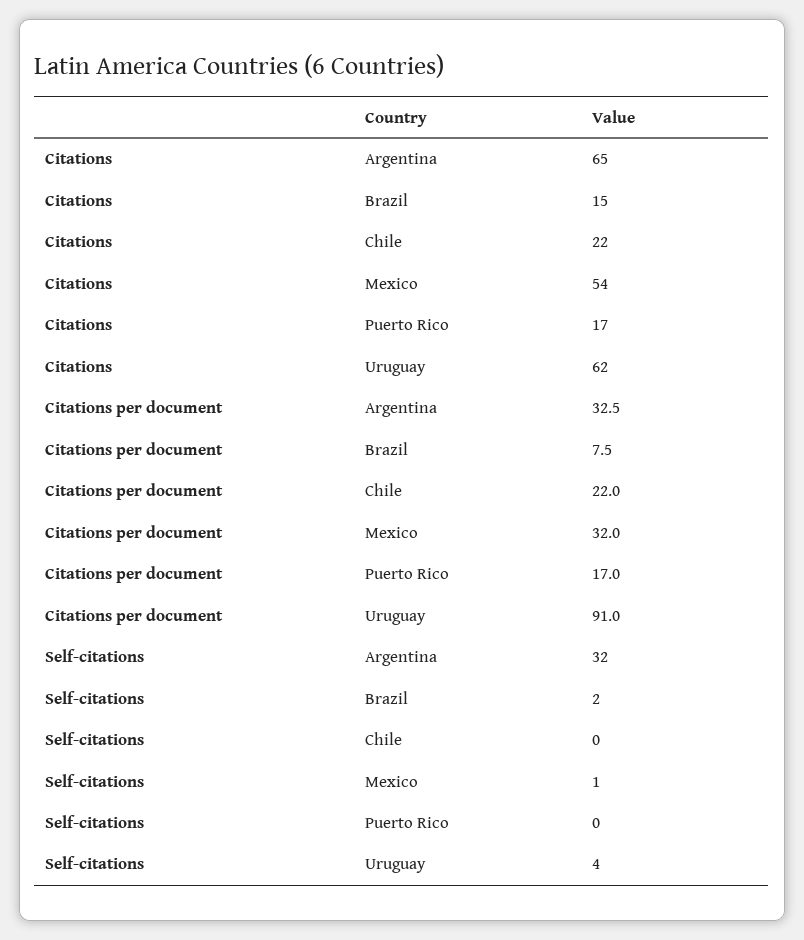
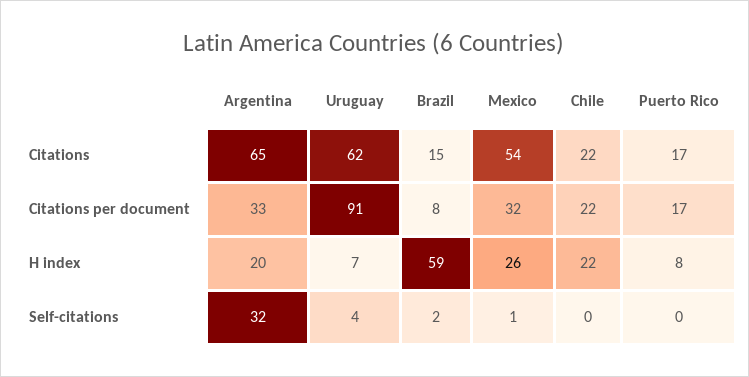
H index, Argentina: none -> 20
H index, Uruguay: none -> 7
H index, Brazil: none -> 59
H index, Mexico: none -> 26
H index, Chile: none -> 22
H index, Puerto Rico: none -> 8

